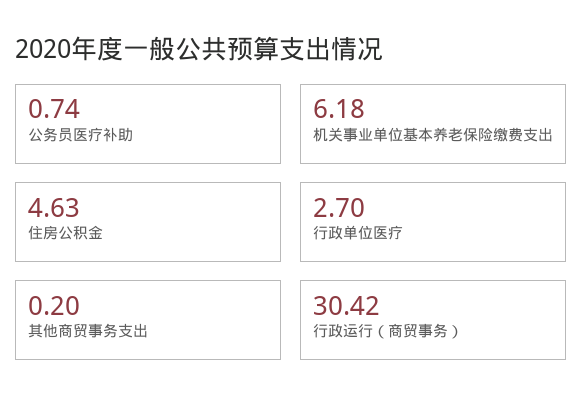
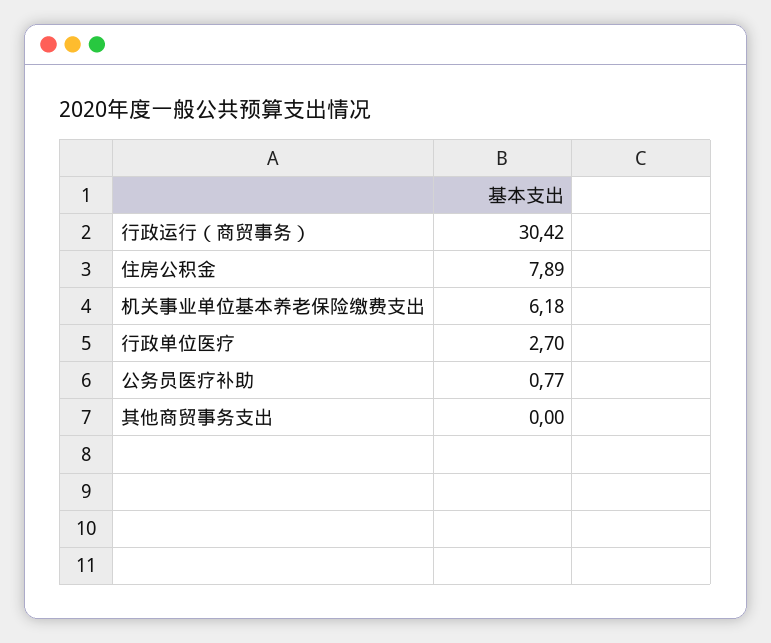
公务员医疗补助: 0.74 -> 0.77
住房公积金: 4.63 -> 7.89
其他商贸事务支出: 0.2 -> 0

